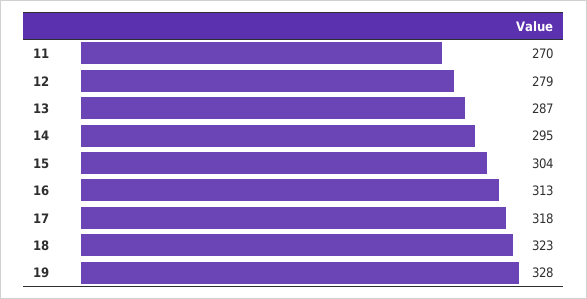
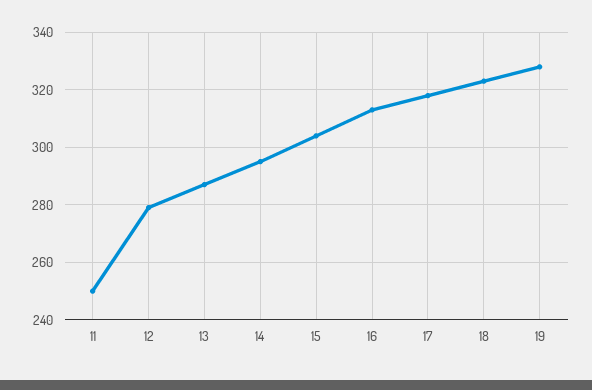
11: 270 -> 250

